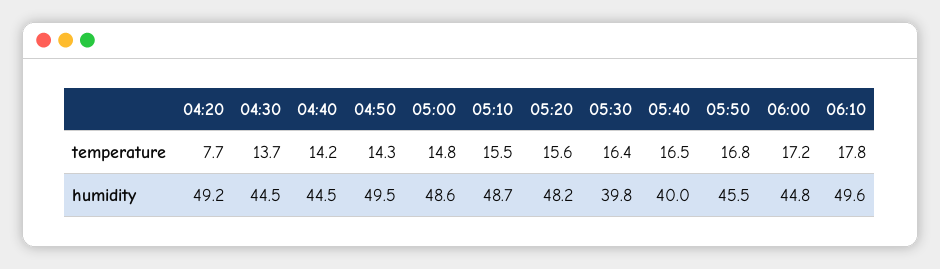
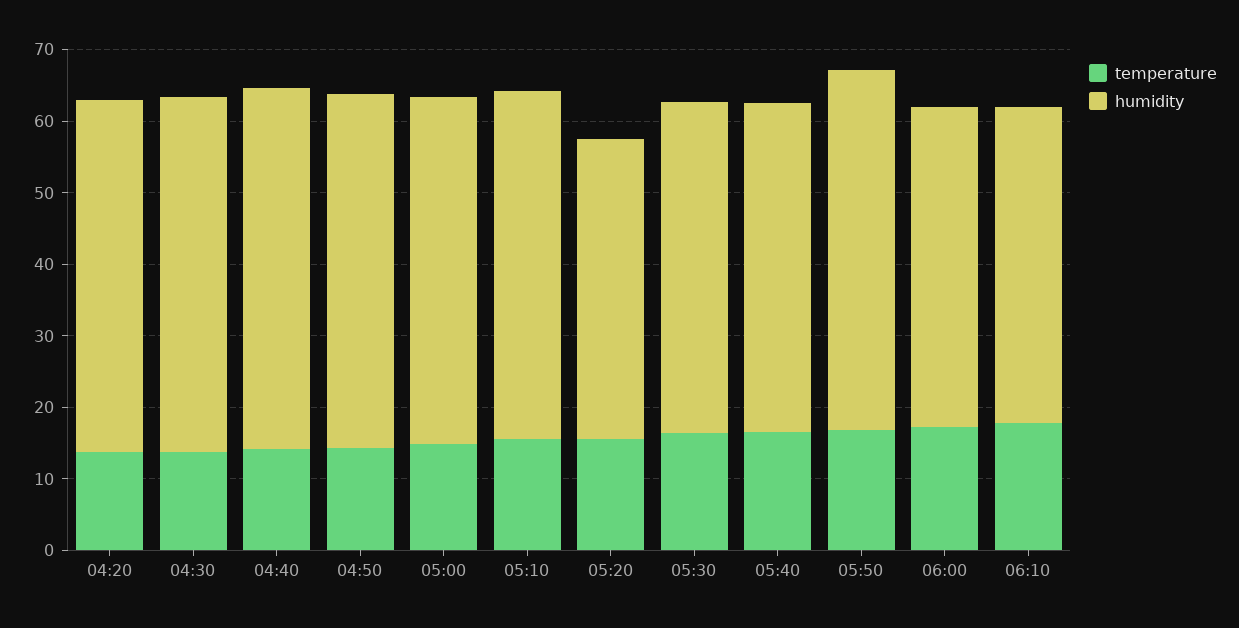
temperature, 04:20: 7.7 -> 14
humidity, 04:30: 44.5 -> 50
humidity, 04:40: 44.5 -> 50
humidity, 05:20: 48.2 -> 42
humidity, 05:30: 39.8 -> 46
humidity, 05:40: 40 -> 46
humidity, 05:50: 45.5 -> 50
humidity, 06:10: 49.6 -> 44

